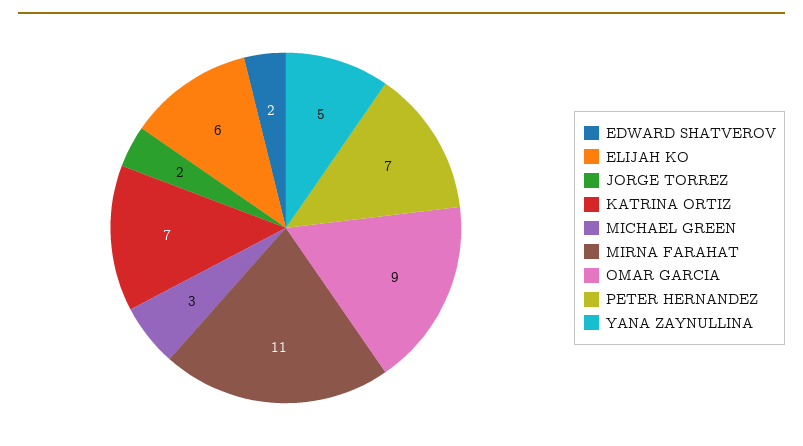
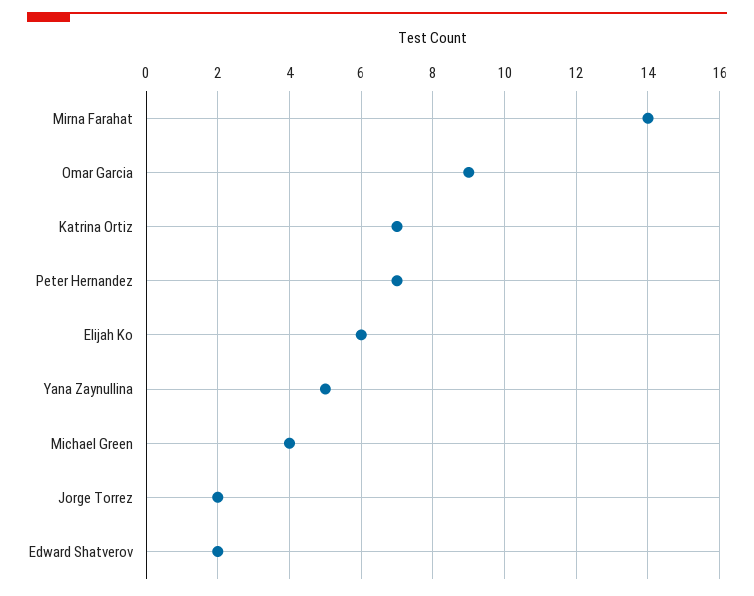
MICHAEL GREEN: 3 -> 4
MIRNA FARAHAT: 11 -> 14

